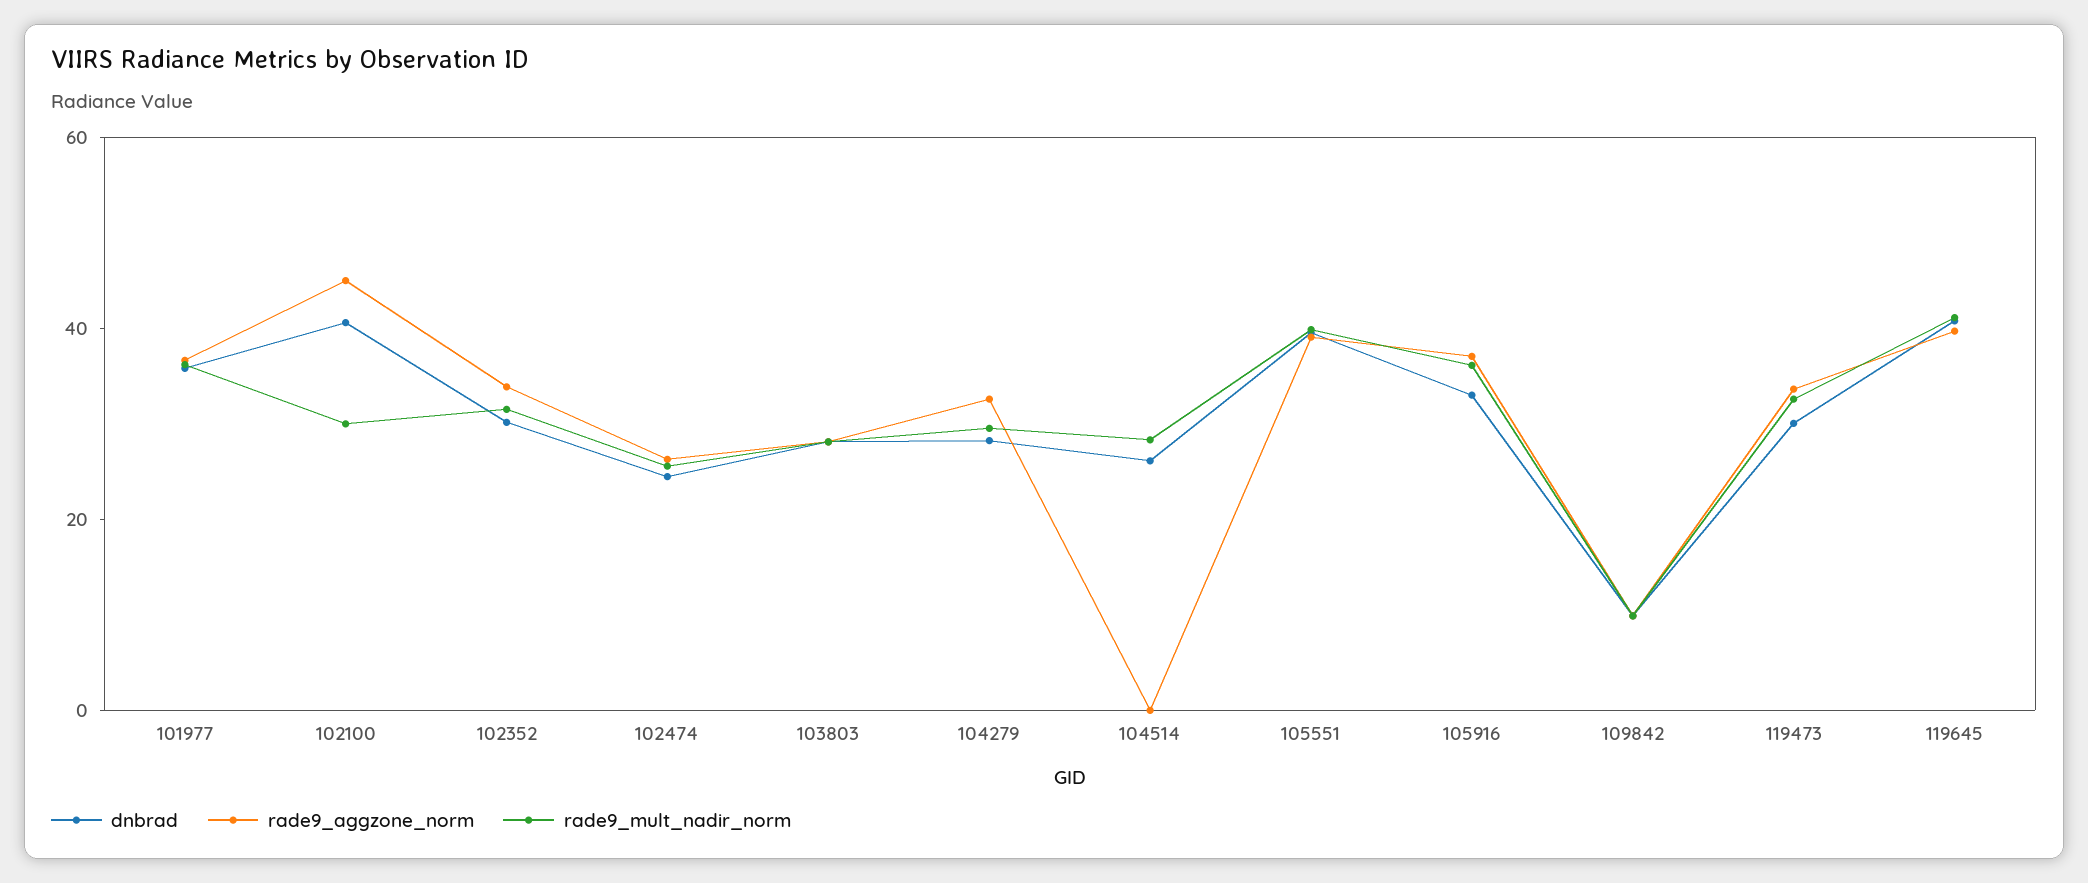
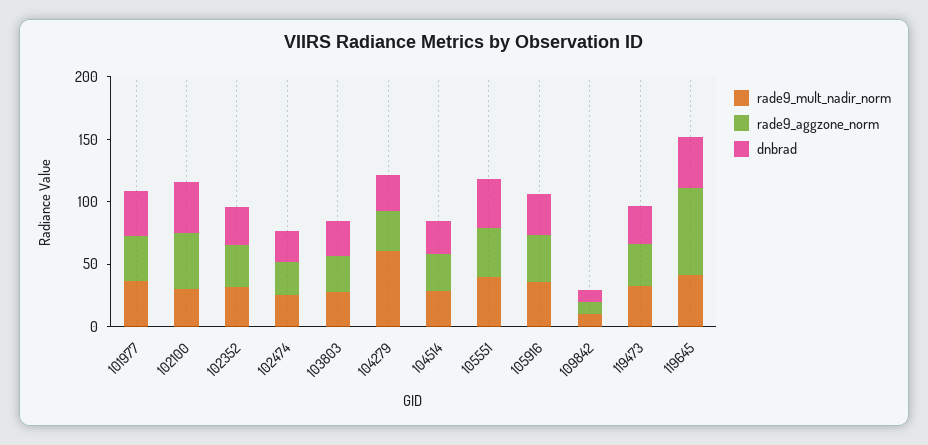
rade9_mult_nadir_norm, 104279: 30 -> 60
rade9_aggzone_norm, 104514: 0 -> 30
rade9_aggzone_norm, 119645: 40 -> 70

